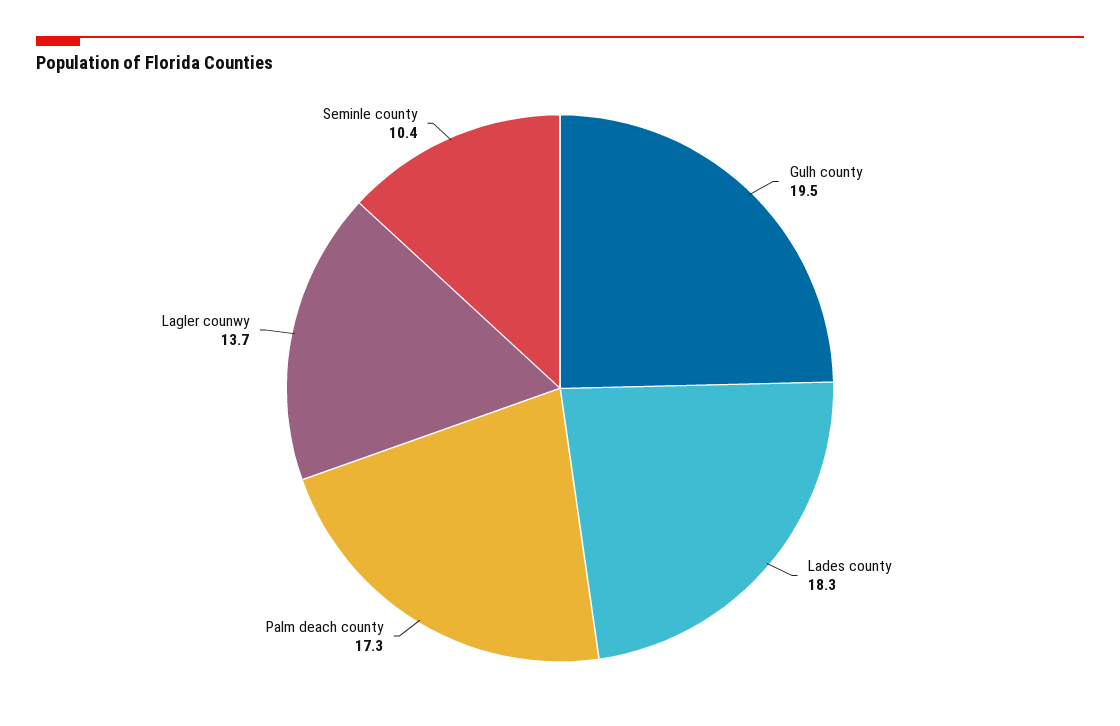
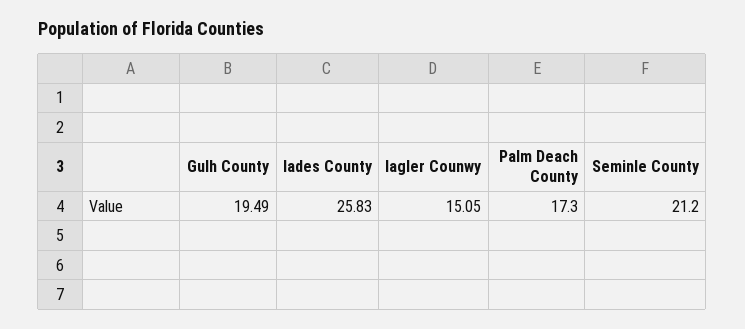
Lades county: 18.3 -> 25.83
Lagler counwy: 13.7 -> 15.05
Seminle county: 10.4 -> 21.2

